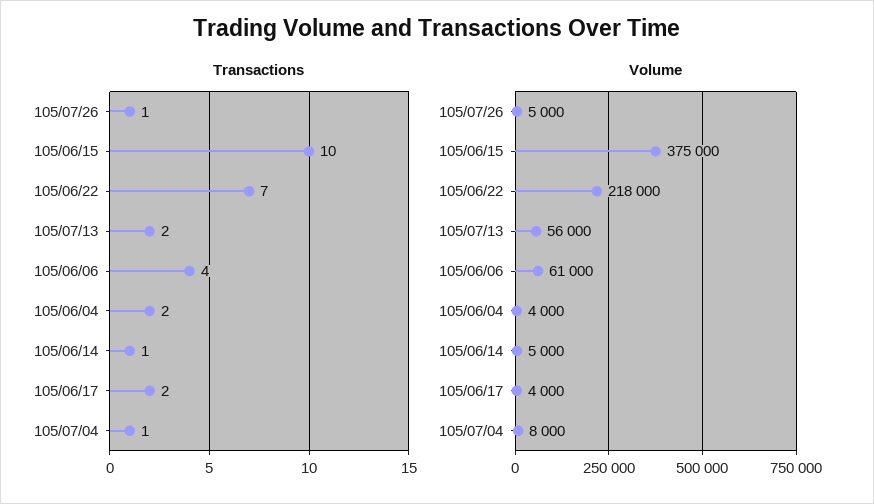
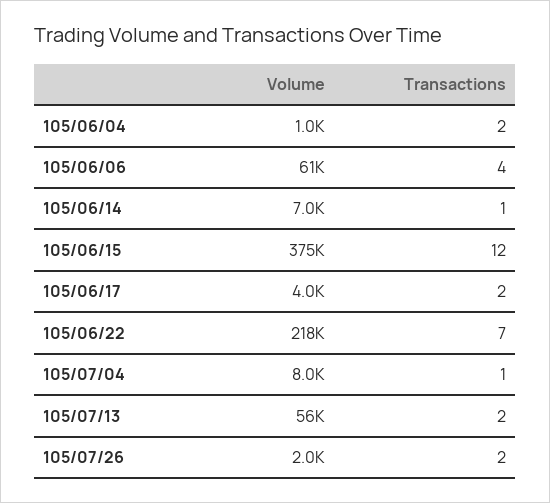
Transactions, 105/07/26: 1 -> 2
Transactions, 105/06/15: 10 -> 12
Volume, 105/07/26: 5000 -> 2000
Volume, 105/06/04: 4000 -> 1000
Volume, 105/06/14: 5000 -> 7000

